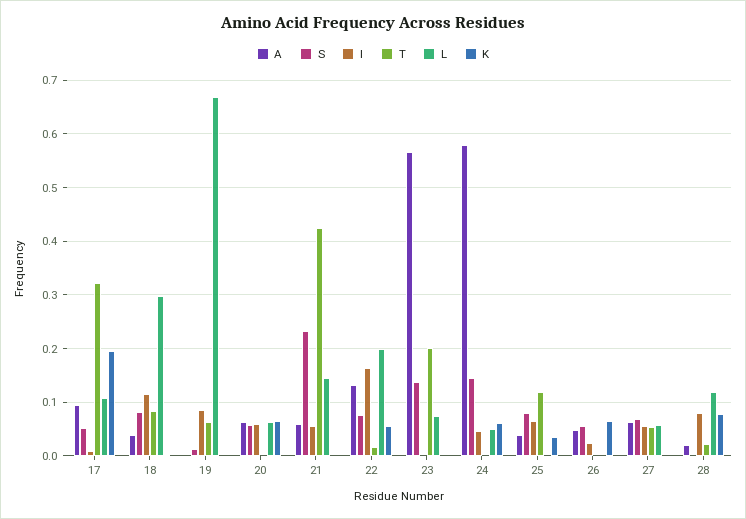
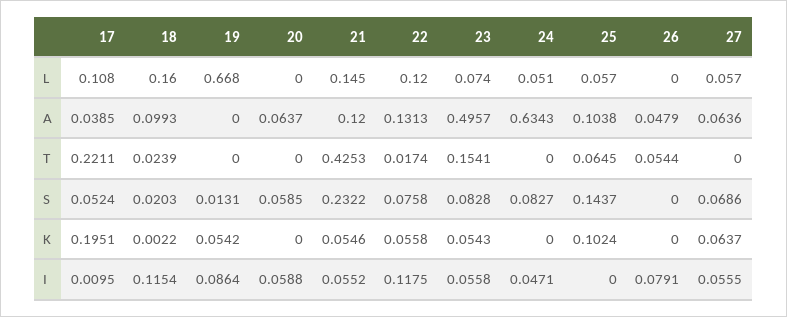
A, 17: 0.1 -> 0.0385
T, 17: 0.32 -> 0.2211
A, 18: 0.04 -> 0.0993
S, 18: 0.08 -> 0.0203
T, 18: 0.08 -> 0.0239
L, 18: 0.3 -> 0.16
T, 19: 0.06 -> 0
K, 19: 0 -> 0.0542
L, 20: 0.06 -> 0
K, 20: 0.06 -> 0
A, 21: 0.06 -> 0.12
K, 21: 0 -> 0.0546
I, 22: 0.16 -> 0.1175
L, 22: 0.2 -> 0.12
A, 23: 0.56 -> 0.4957
S, 23: 0.14 -> 0.0828
I, 23: 0 -> 0.0558
T, 23: 0.2 -> 0.1541
K, 23: 0 -> 0.0543
A, 24: 0.58 -> 0.6343
S, 24: 0.14 -> 0.0827
K, 24: 0.06 -> 0
A, 25: 0.04 -> 0.1038
S, 25: 0.08 -> 0.1437
I, 25: 0.06 -> 0
T, 25: 0.12 -> 0.0645
L, 25: 0 -> 0.057
K, 25: 0.04 -> 0.1024
S, 26: 0.06 -> 0
I, 26: 0.02 -> 0.0791
T, 26: 0 -> 0.0544
K, 26: 0.06 -> 0
T, 27: 0.06 -> 0
K, 27: 0 -> 0.0637
A, 28: 0.02 -> none
S, 28: 0 -> none
I, 28: 0.08 -> none
T, 28: 0.02 -> none
L, 28: 0.12 -> none
K, 28: 0.08 -> none

